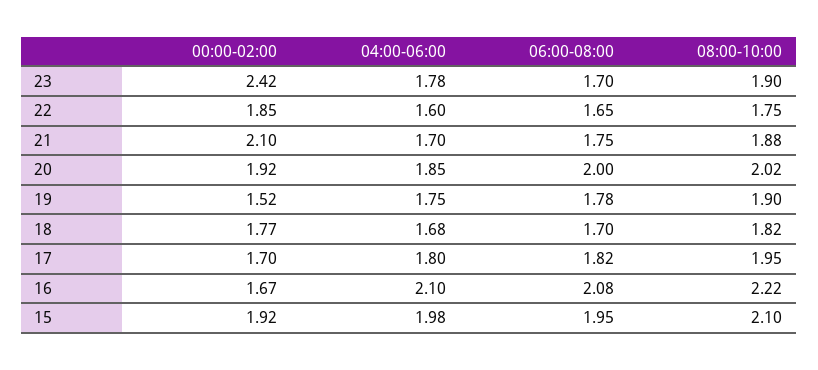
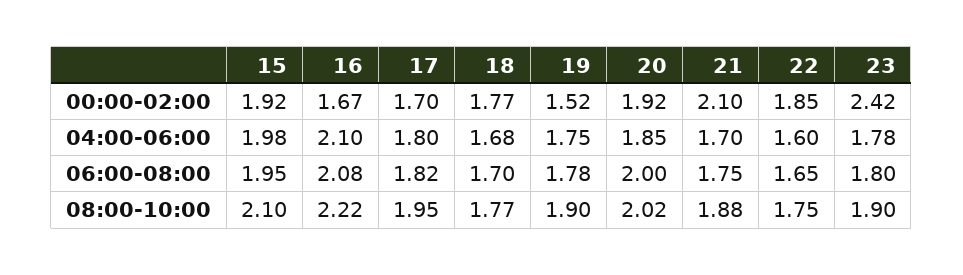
06:00-08:00, 23: 1.7 -> 1.8
08:00-10:00, 18: 1.82 -> 1.77

